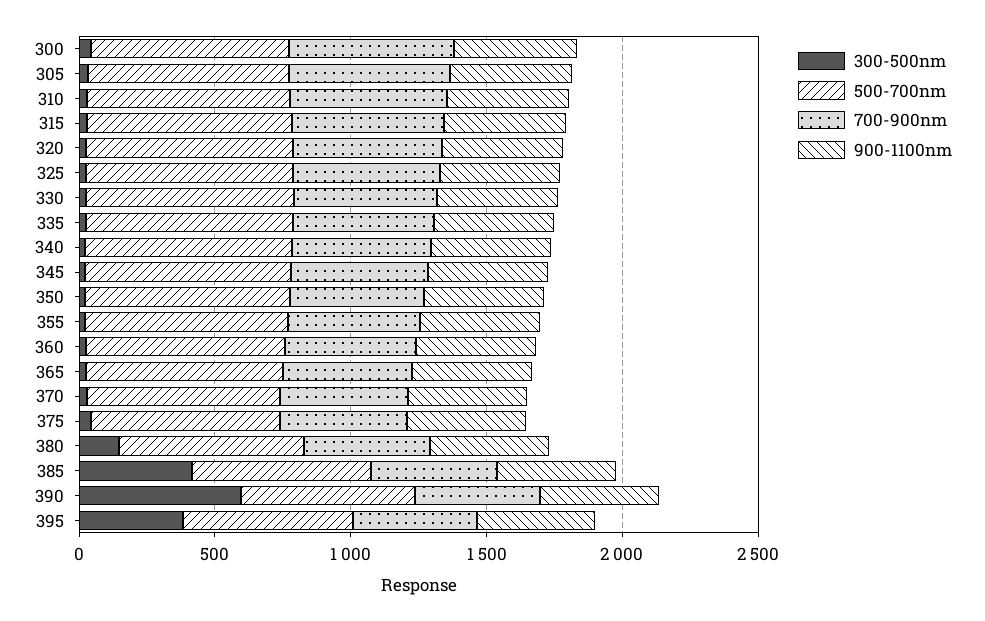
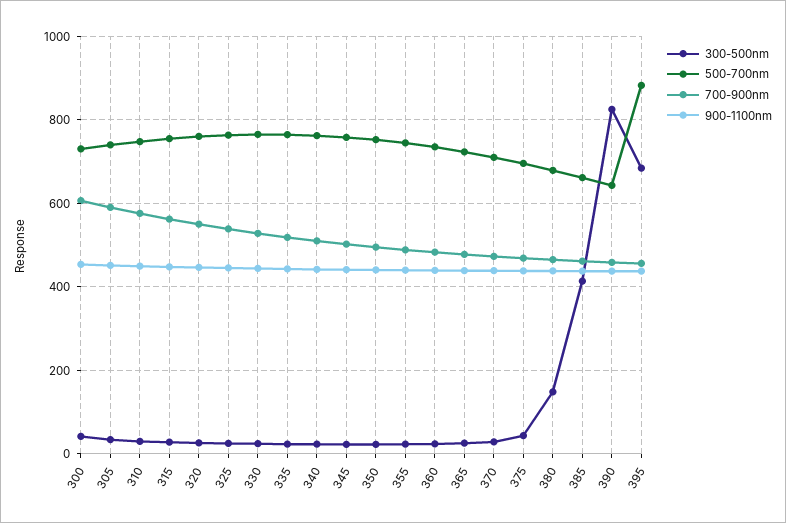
300-500nm, 390: 600 -> 820
300-500nm, 395: 400 -> 680
500-700nm, 395: 600 -> 880

